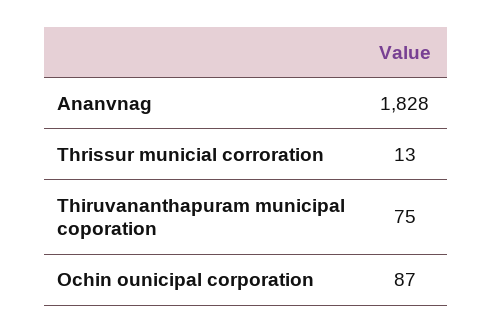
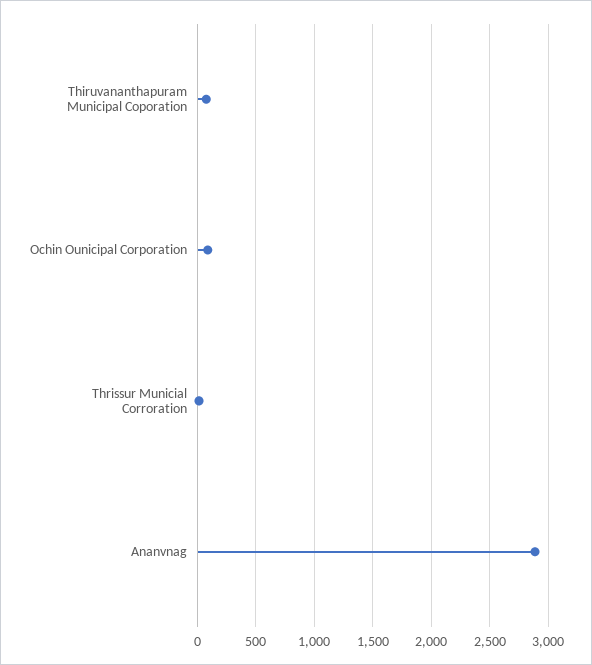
Ananvnag: 1828 -> 2900

